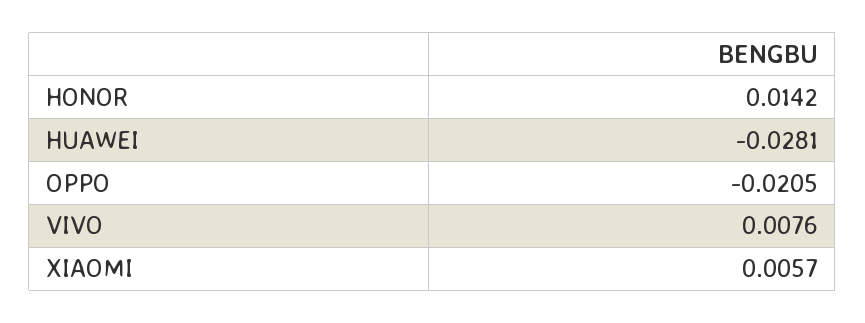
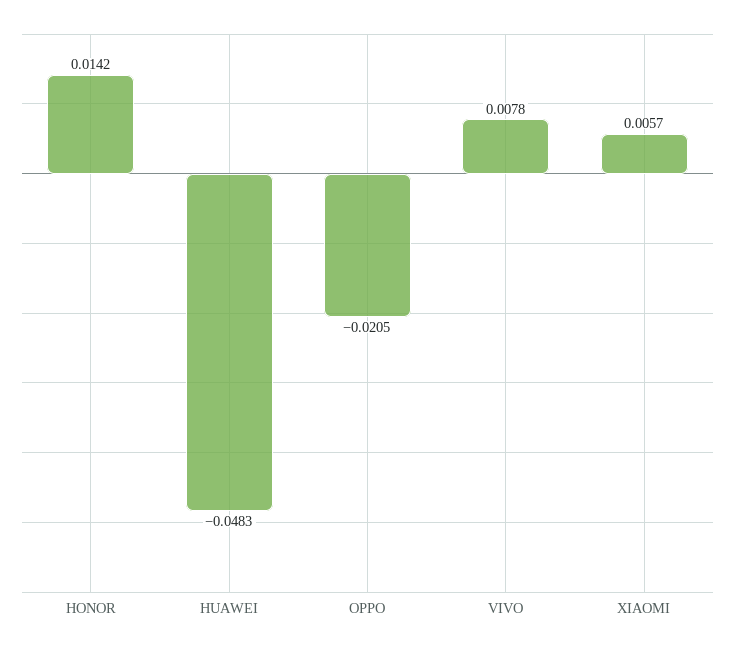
HUAWEI: -0.0281 -> -0.0483
VIVO: 0.0076 -> 0.0078

